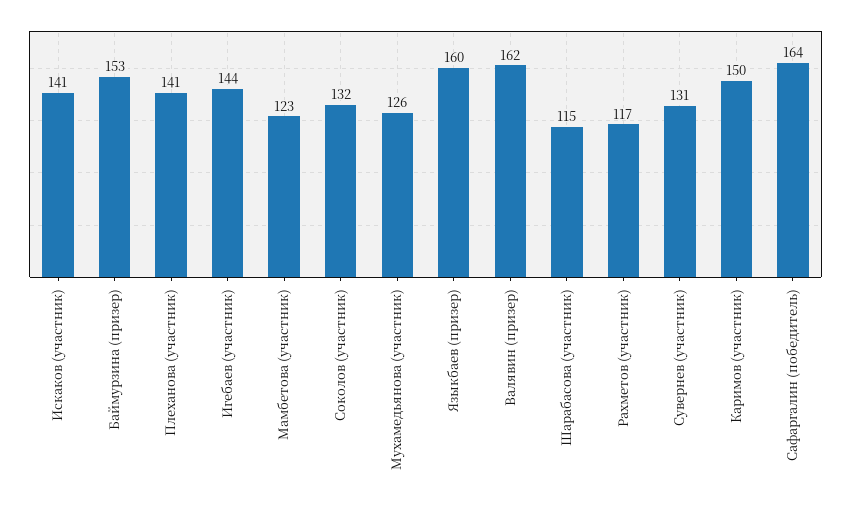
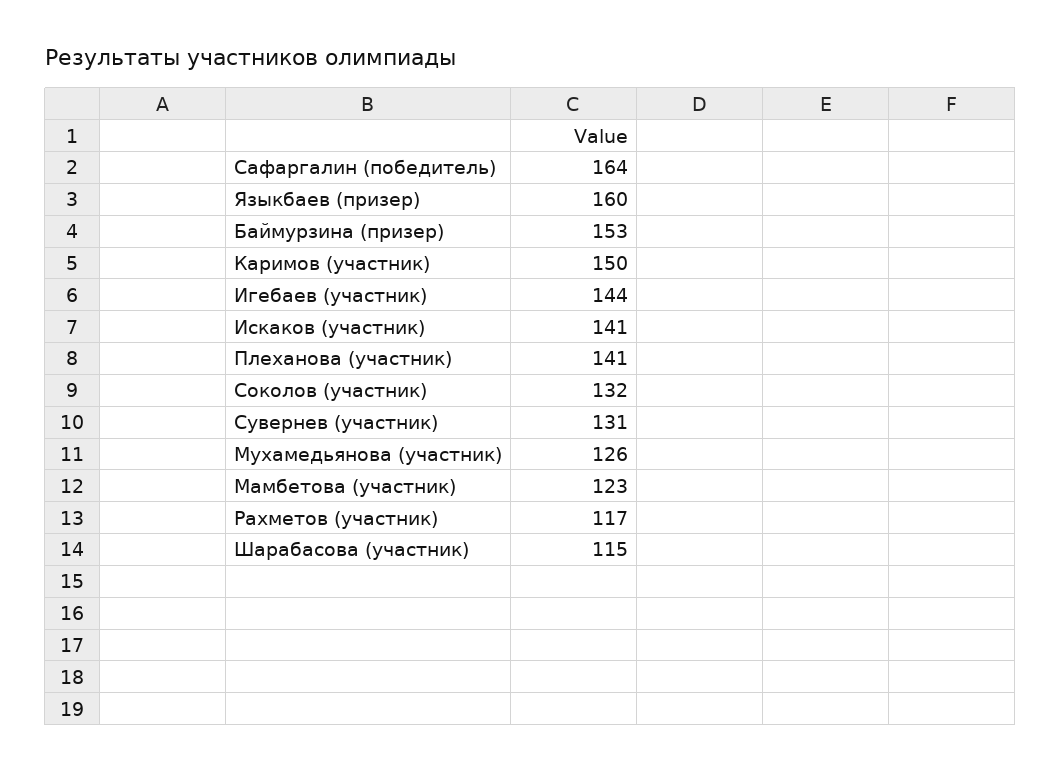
Валявин (призер): 162 -> none

